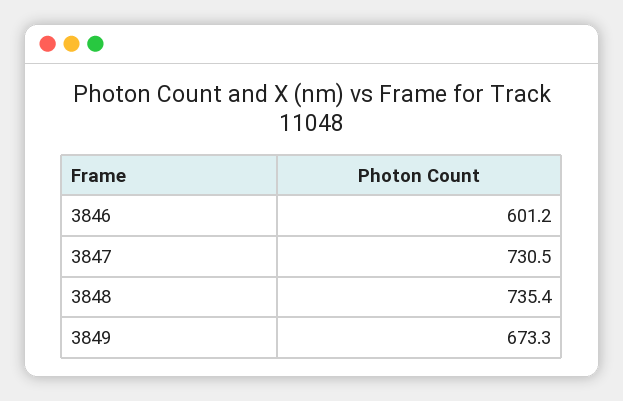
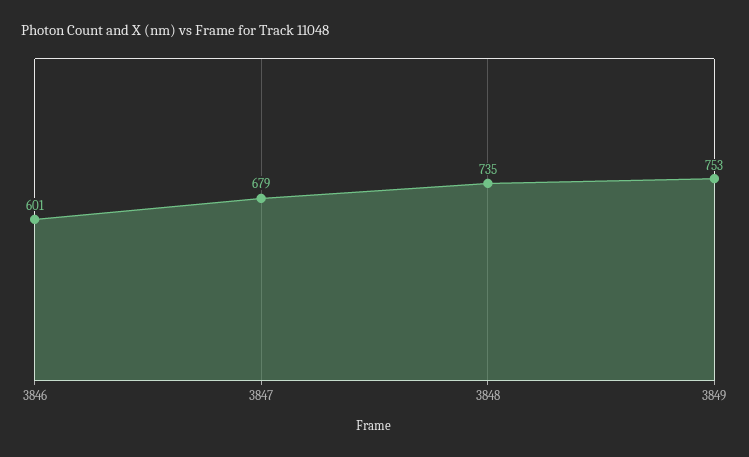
3847: 730.5 -> 679
3849: 673.3 -> 753

